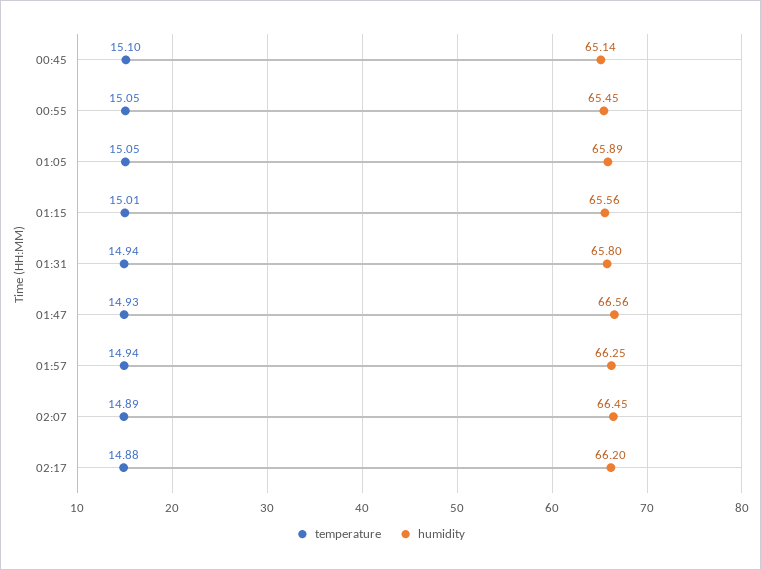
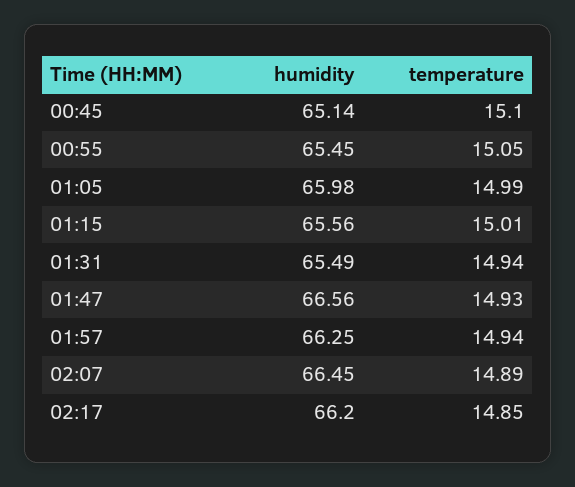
temperature, 01:05: 15.05 -> 14.99
humidity, 01:05: 65.89 -> 65.98
humidity, 01:31: 65.8 -> 65.49
temperature, 02:17: 14.88 -> 14.85

